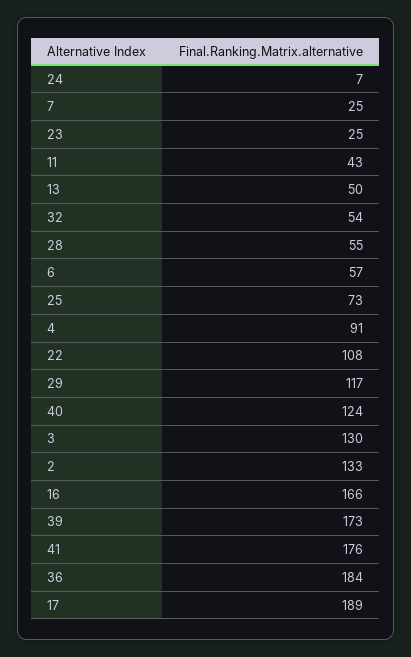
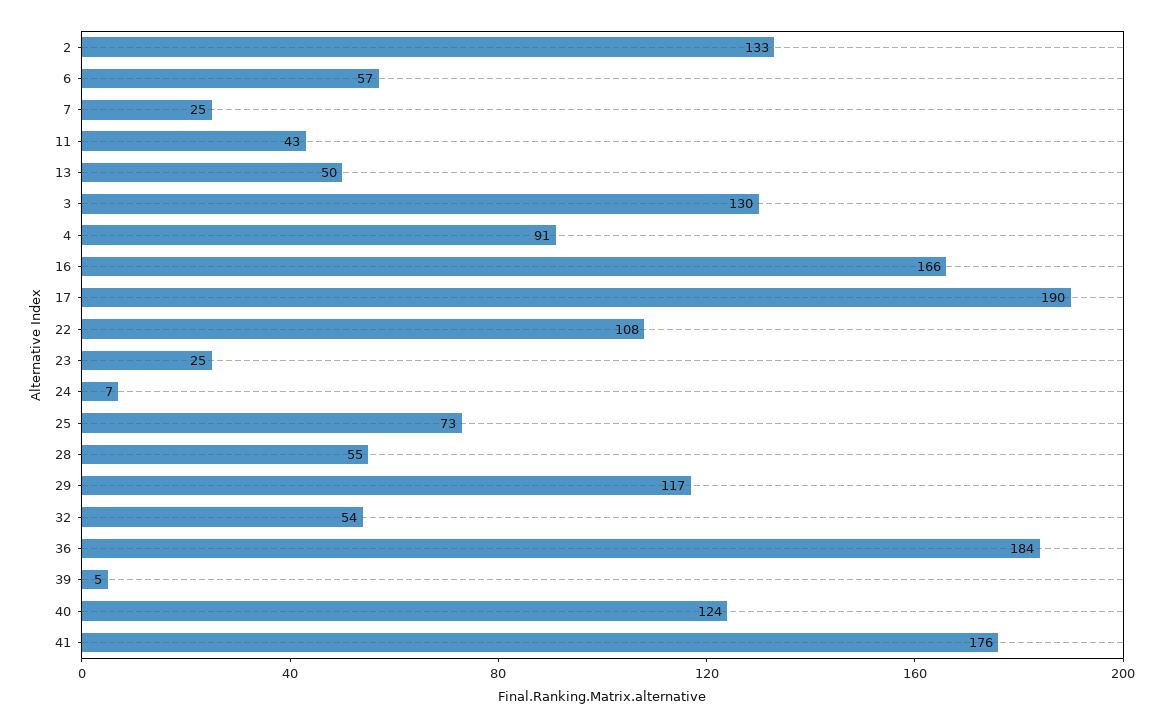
39: 173 -> 5
17: 189 -> 190

